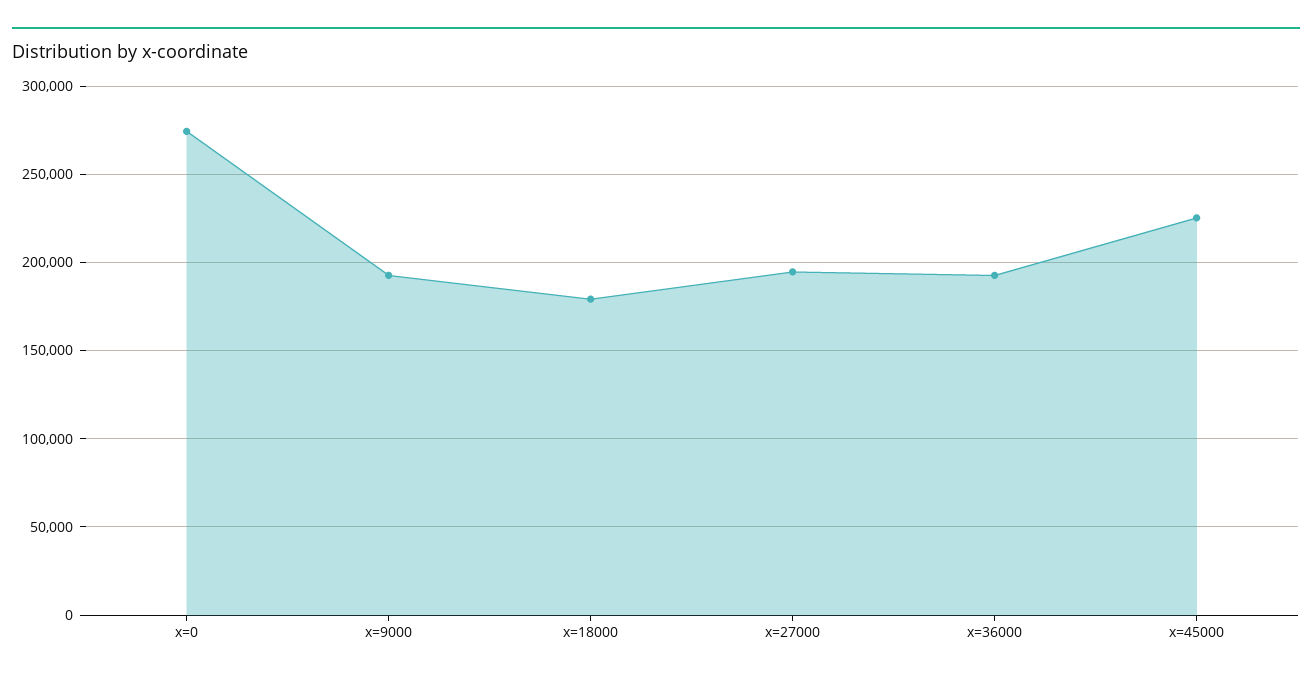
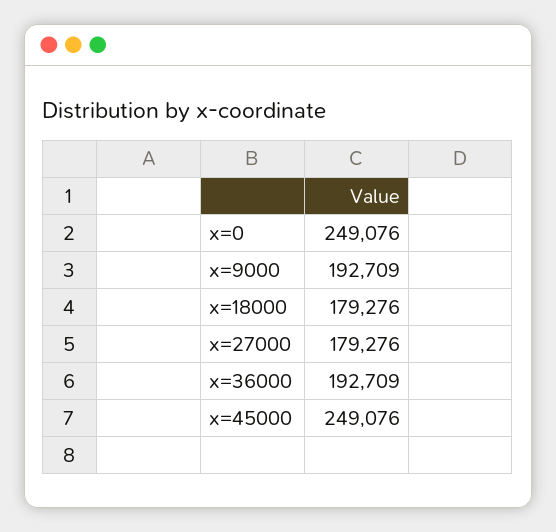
x=0: 275000 -> 249076
x=27000: 195000 -> 179276
x=45000: 225000 -> 249076

